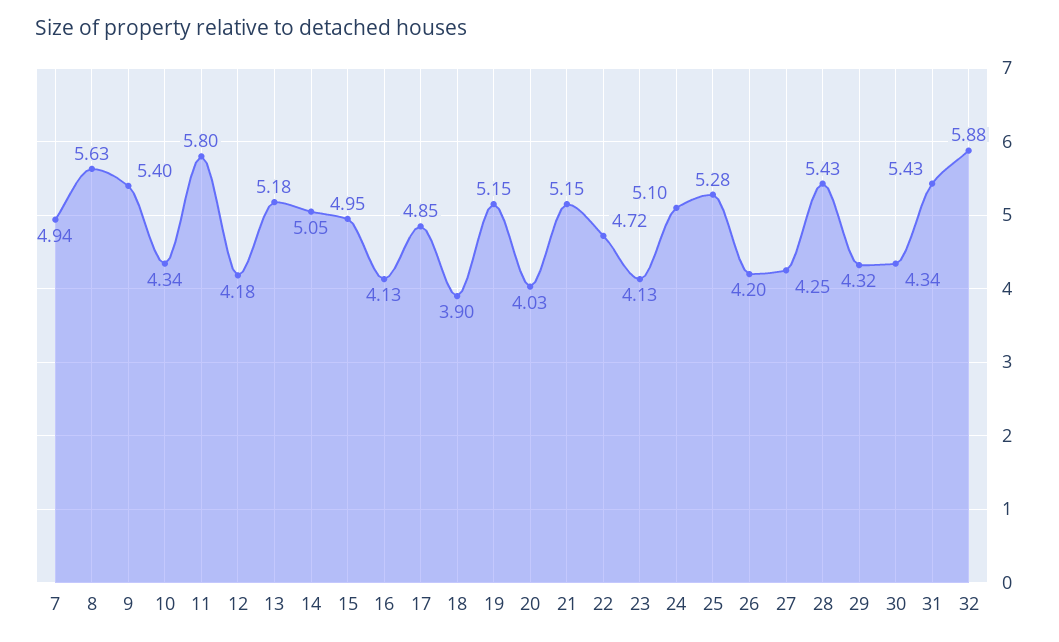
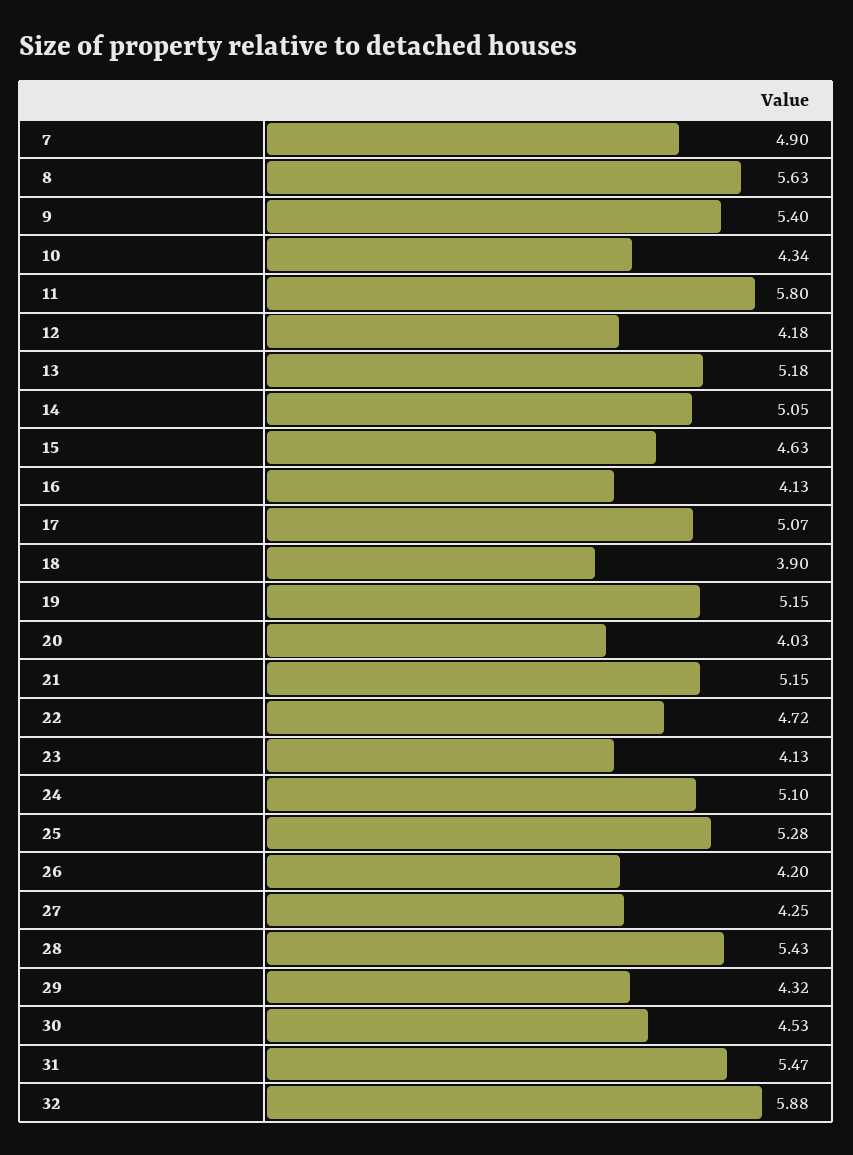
7: 4.94 -> 4.9
15: 4.95 -> 4.63
17: 4.85 -> 5.07
30: 4.34 -> 4.53
31: 5.43 -> 5.47

